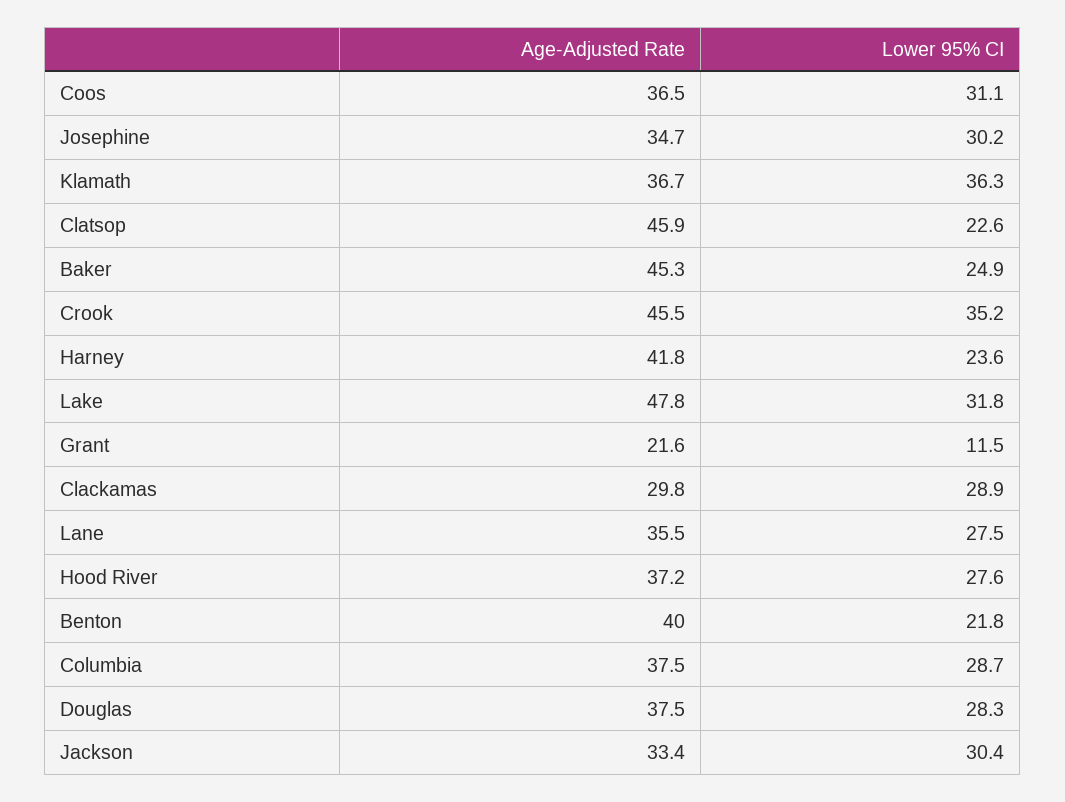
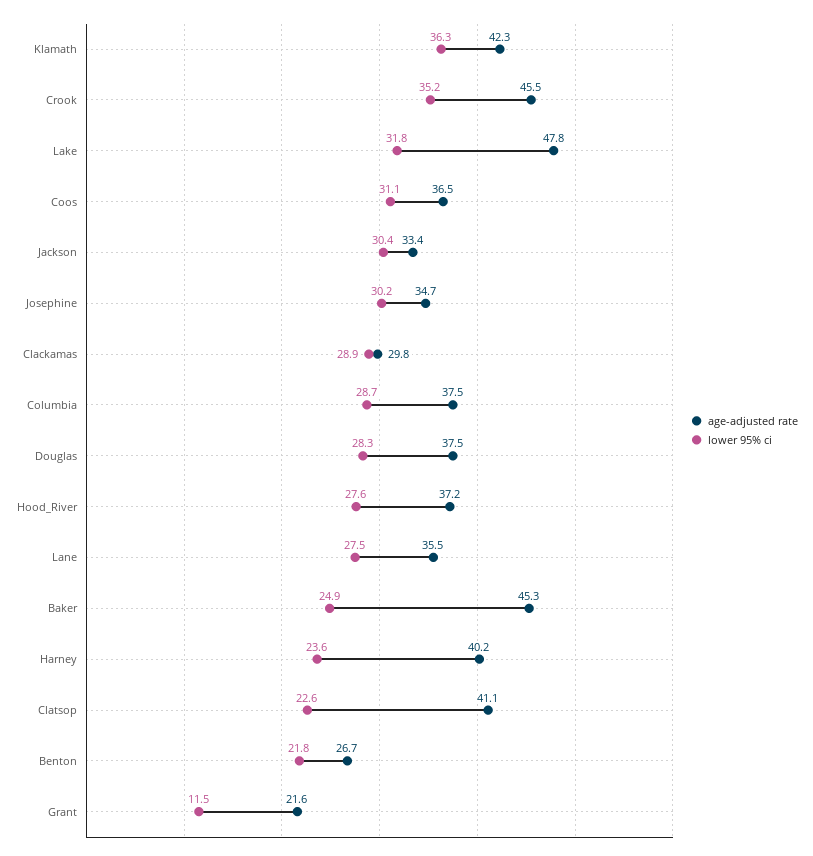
Age-Adjusted Rate, Klamath: 36.7 -> 42.3
Age-Adjusted Rate, Clatsop: 45.9 -> 41.1
Age-Adjusted Rate, Harney: 41.8 -> 40.2
Age-Adjusted Rate, Benton: 40 -> 26.7

